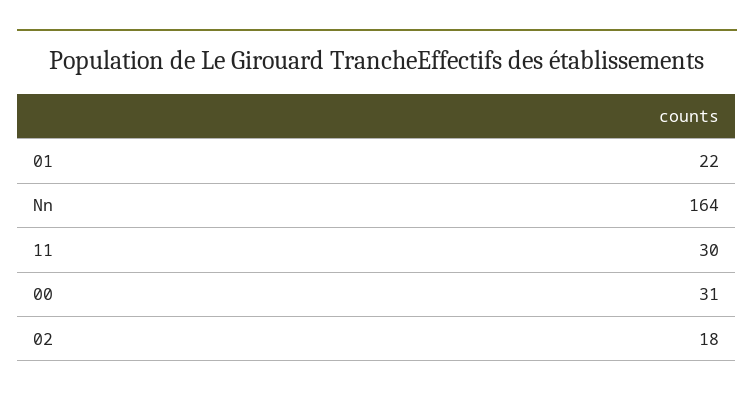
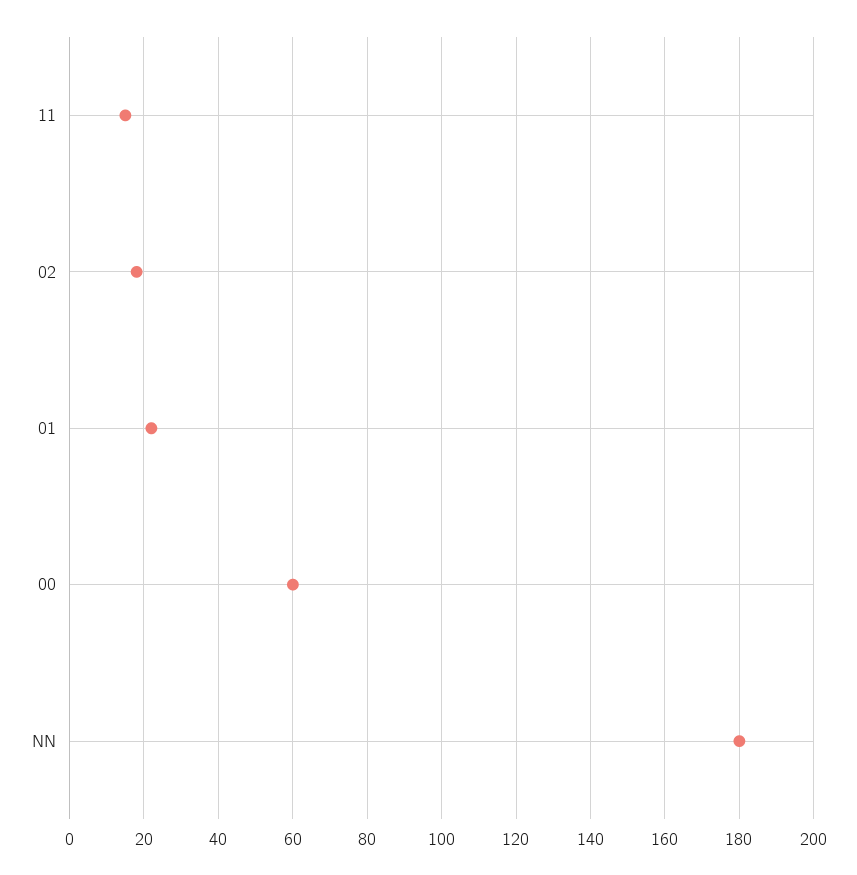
Nn: 164 -> 180
11: 30 -> 15
00: 31 -> 60

